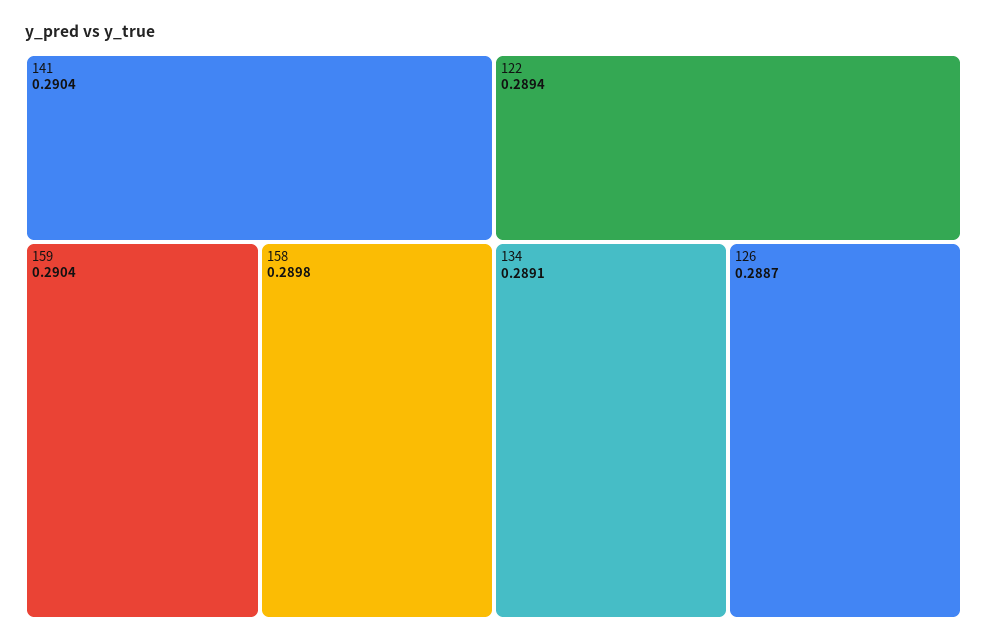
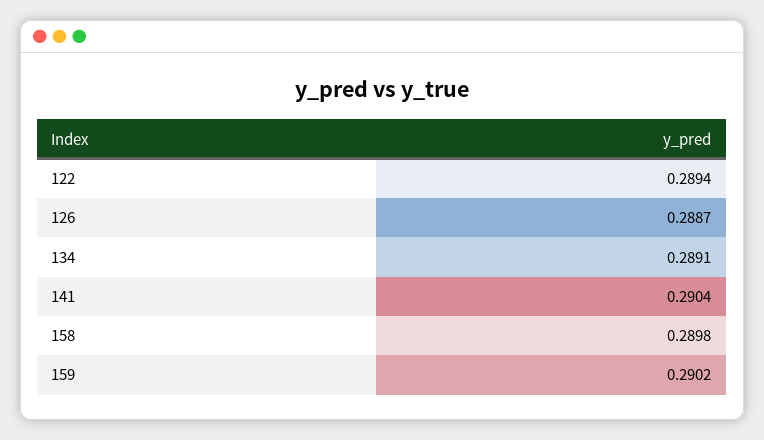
159: 0.2904 -> 0.2902

